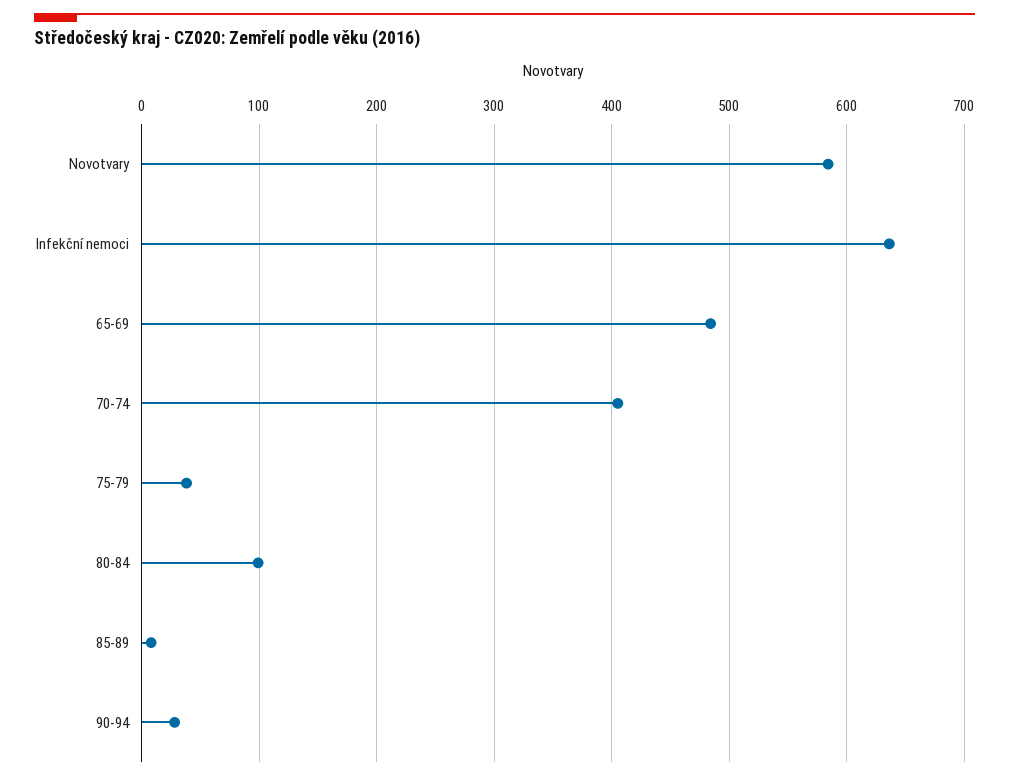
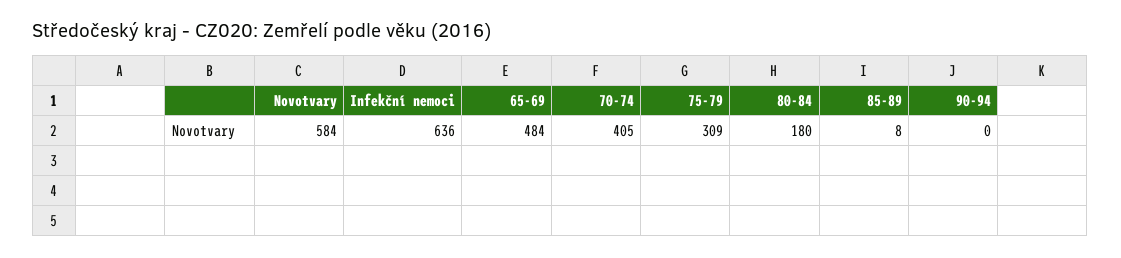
75-79: 40 -> 309
80-84: 100 -> 180
90-94: 30 -> 0

